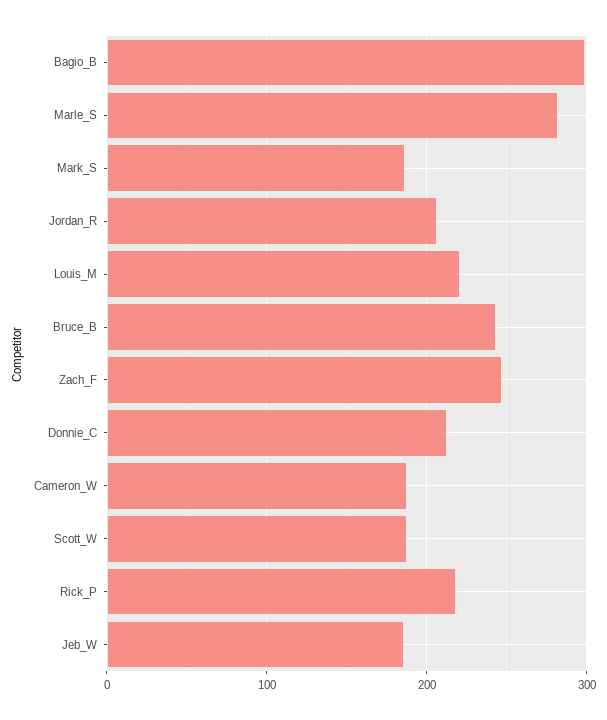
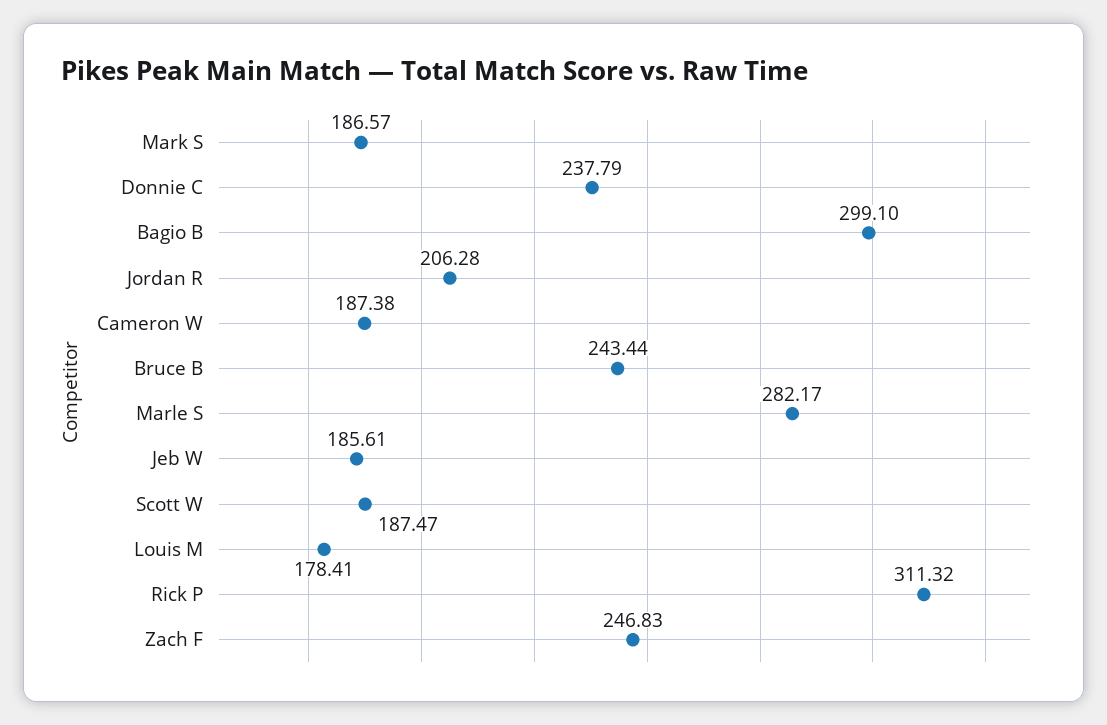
Louis_M: 220 -> 178.41
Donnie_C: 210 -> 237.79
Rick_P: 220 -> 311.32

